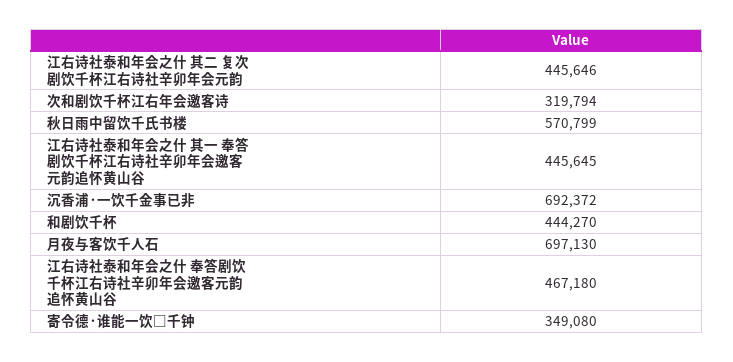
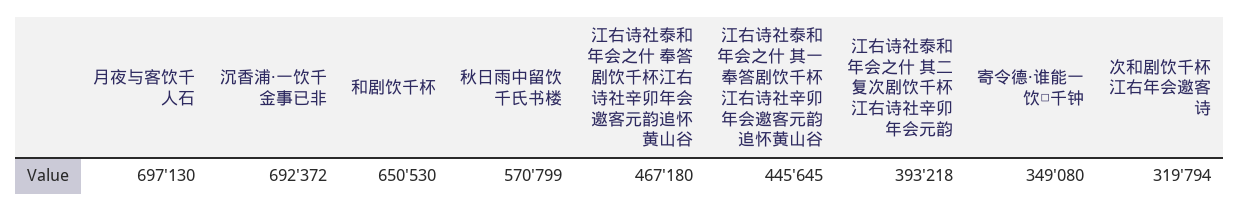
江右诗社泰和年会之什 其二 复次剧饮千杯江右诗社辛卯年会元韵: 445646 -> 393218
和剧饮千杯: 444270 -> 650530

